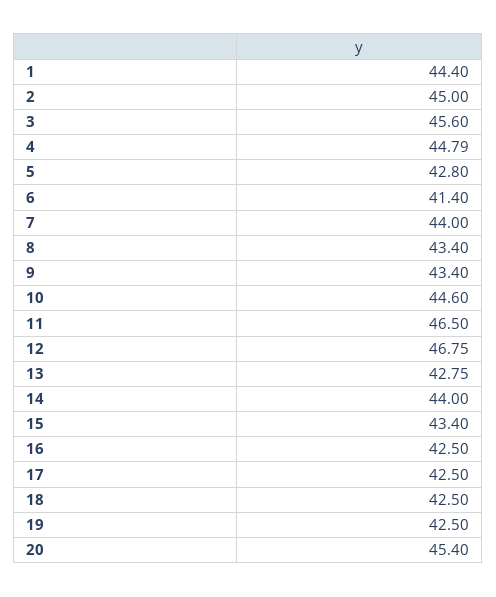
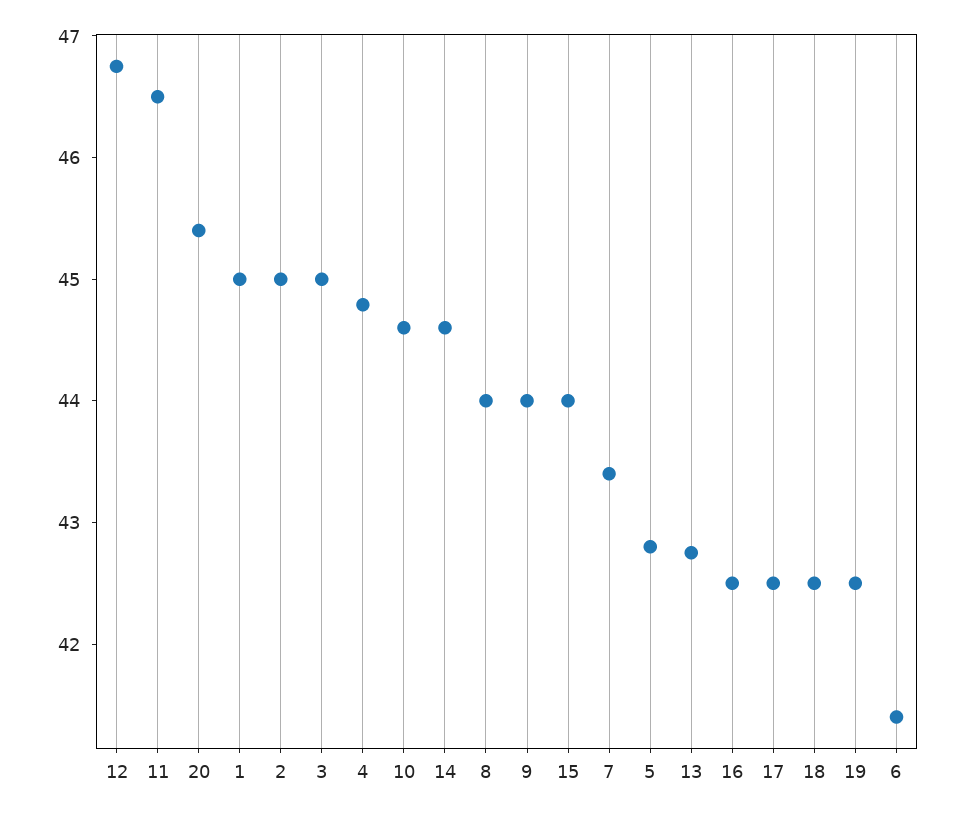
1: 44.4 -> 45
3: 45.6 -> 45
7: 44 -> 43.4
8: 43.4 -> 44
9: 43.4 -> 44
14: 44 -> 44.6
15: 43.4 -> 44

